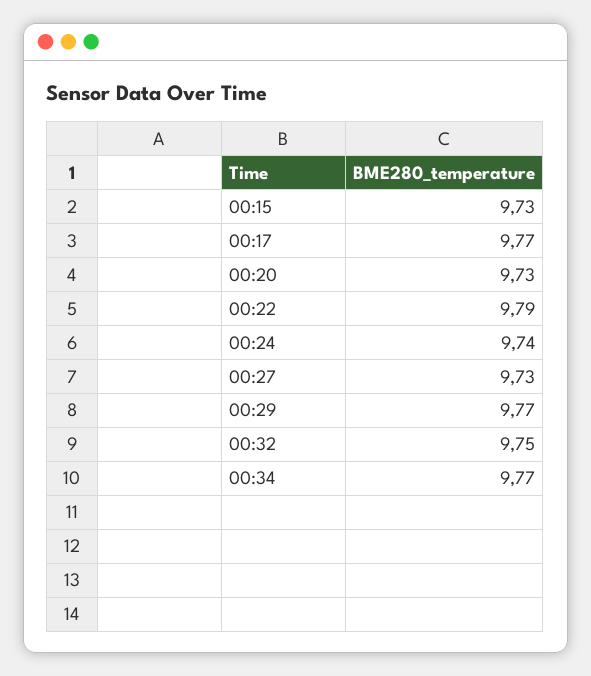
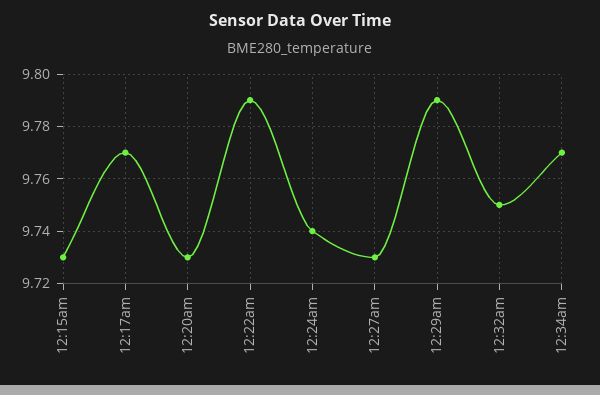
00:29: 9.77 -> 9.79

